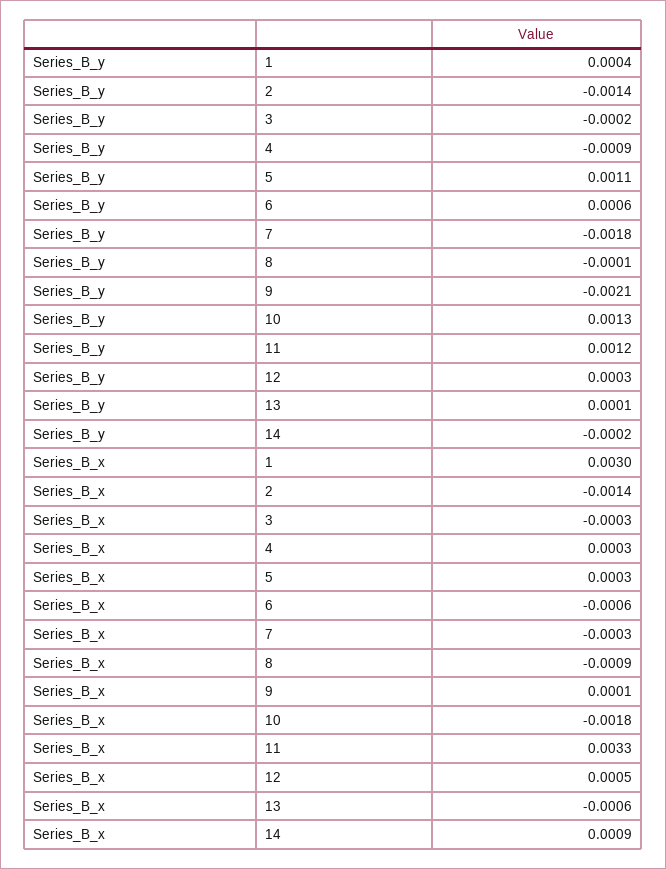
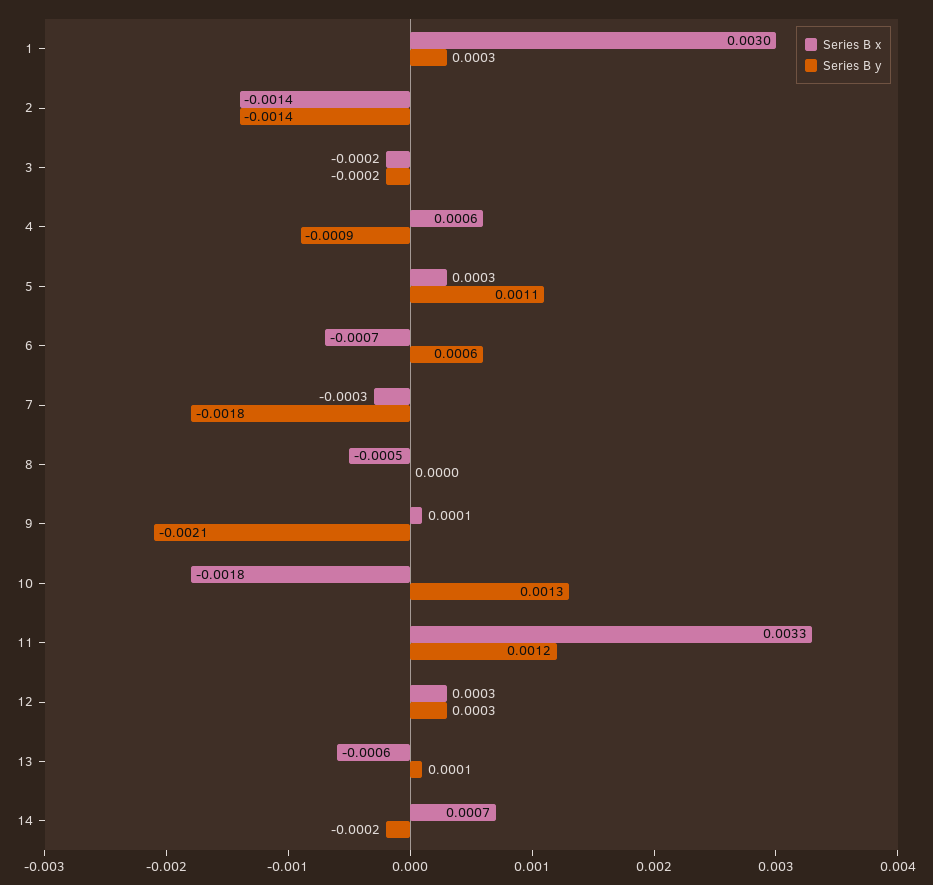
Series_B_y, 1: 0.0004 -> 0.0003
Series_B_y, 8: -0.0001 -> 0
Series_B_x, 3: -0.0003 -> -0.0002
Series_B_x, 4: 0.0003 -> 0.0006
Series_B_x, 6: -0.0006 -> -0.0007
Series_B_x, 8: -0.0009 -> -0.0005
Series_B_x, 12: 0.0005 -> 0.0003
Series_B_x, 14: 0.0009 -> 0.0007

